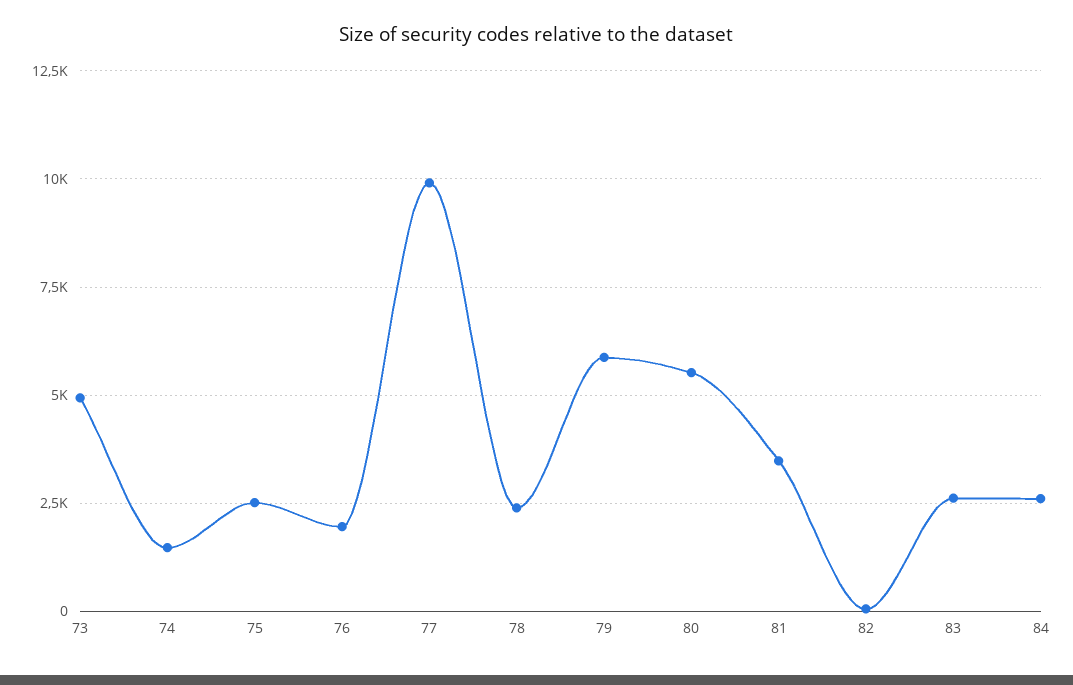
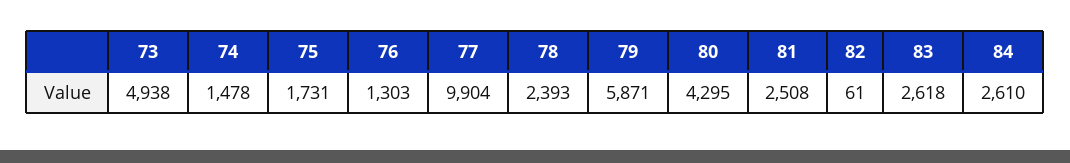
75: 2500 -> 1731
76: 2000 -> 1303
80: 5500 -> 4295
81: 3500 -> 2508

